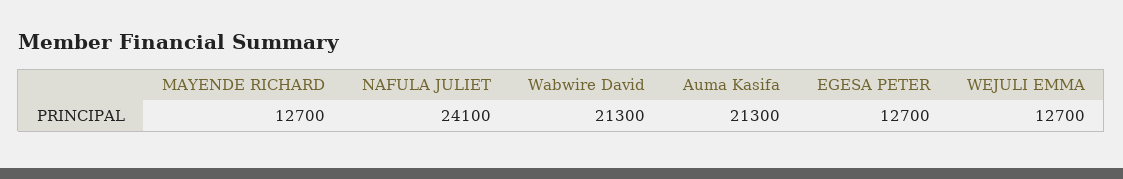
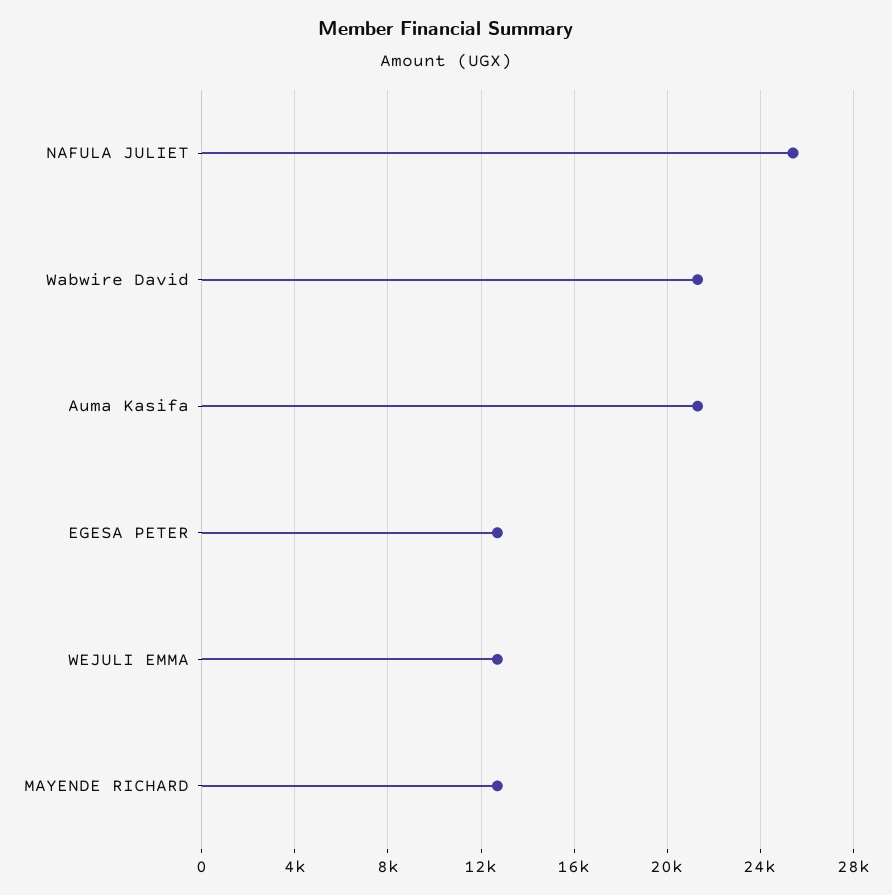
NAFULA JULIET: 24100 -> 25500

